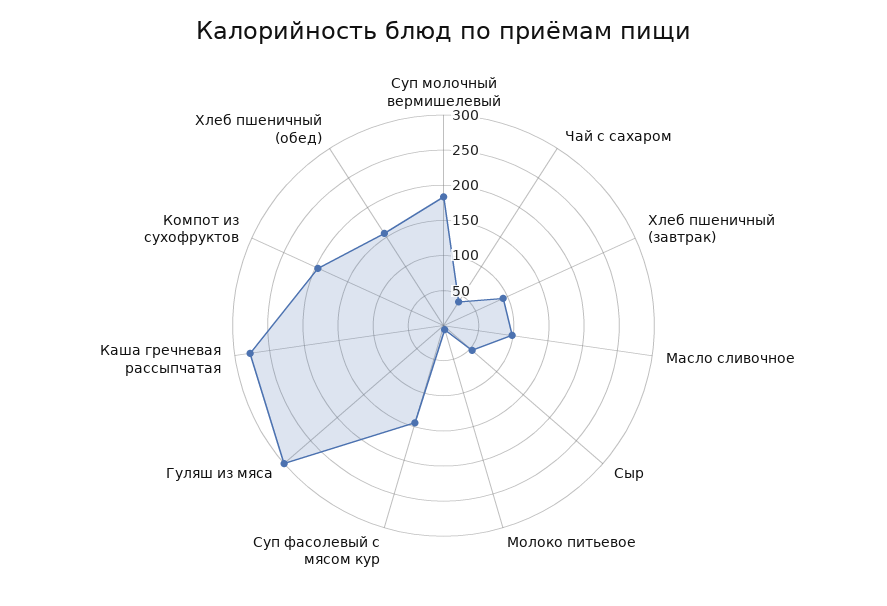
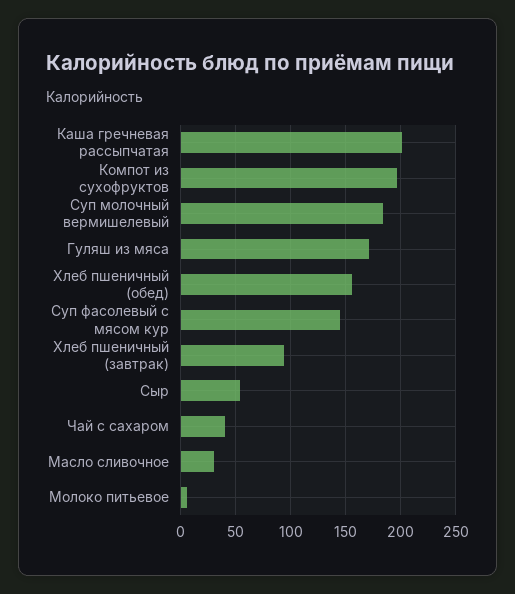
Масло сливочное: 100 -> 30
Гуляш из мяса: 300 -> 170
Каша гречневая рассыпчатая: 275 -> 200

